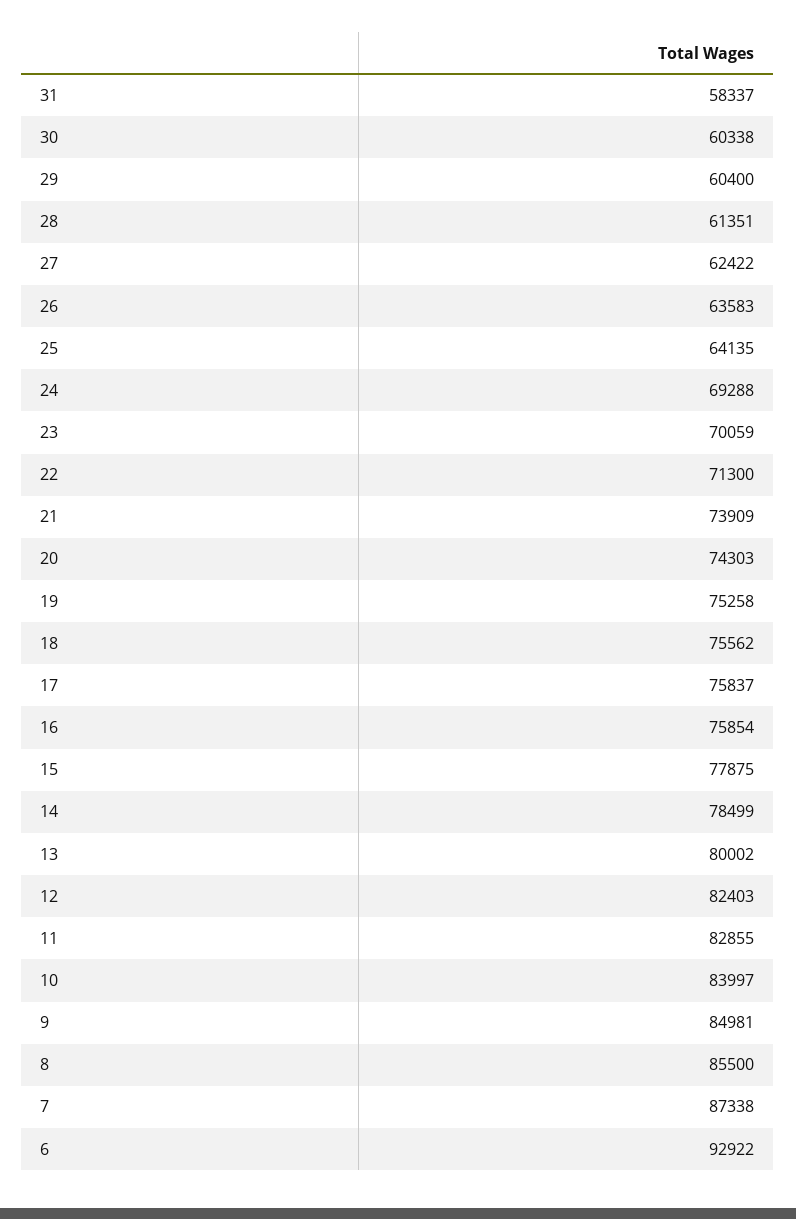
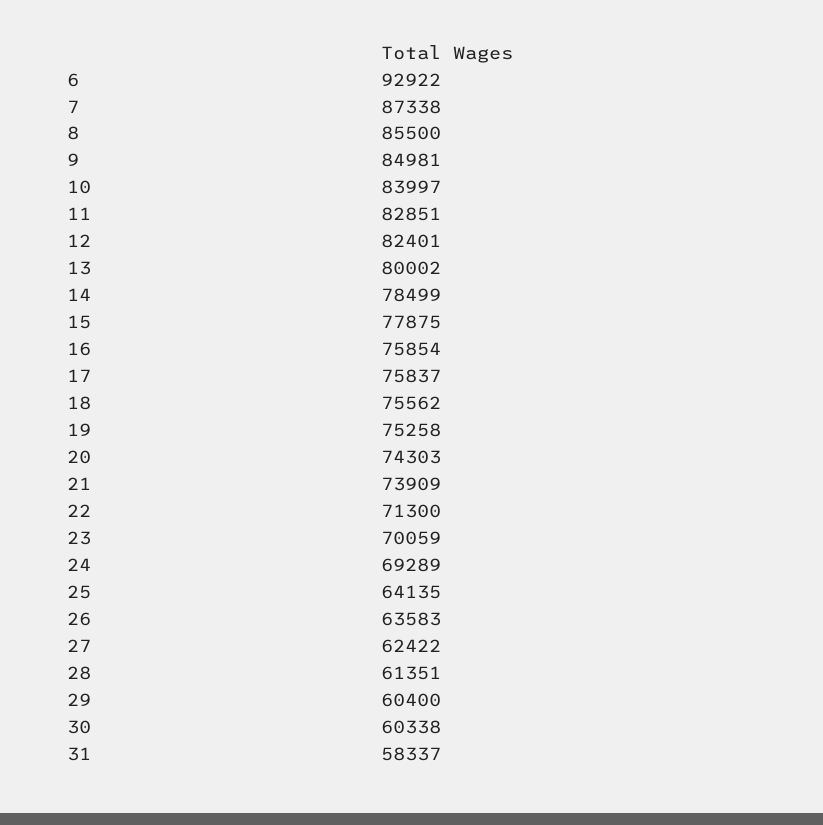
24: 69288 -> 69289
12: 82403 -> 82401
11: 82855 -> 82851

